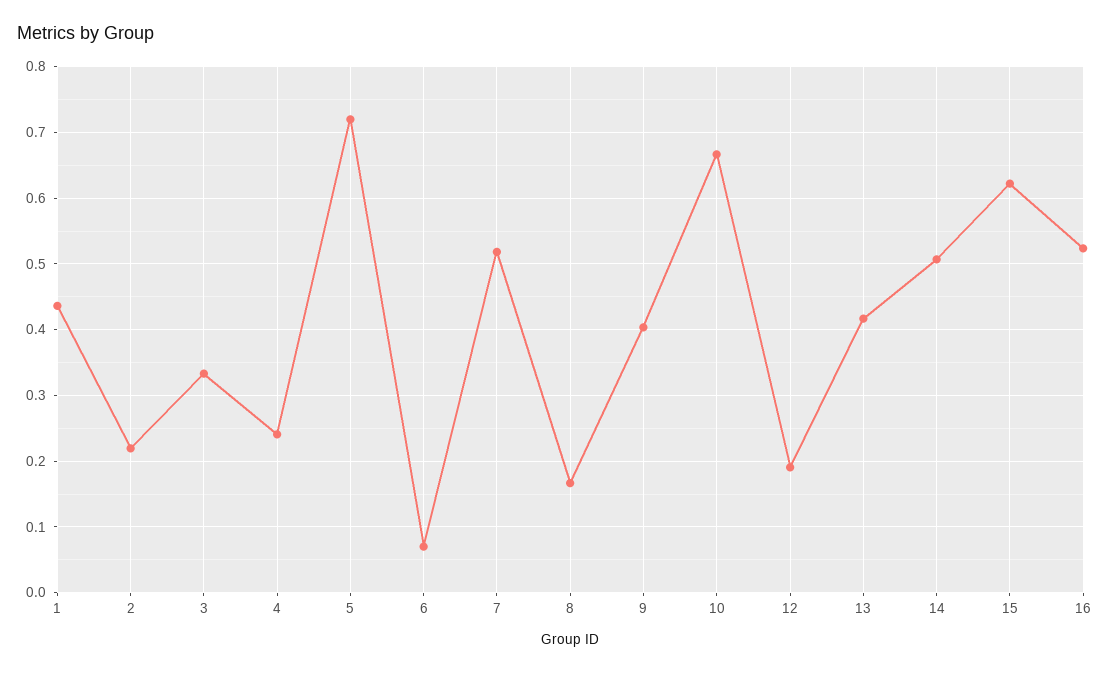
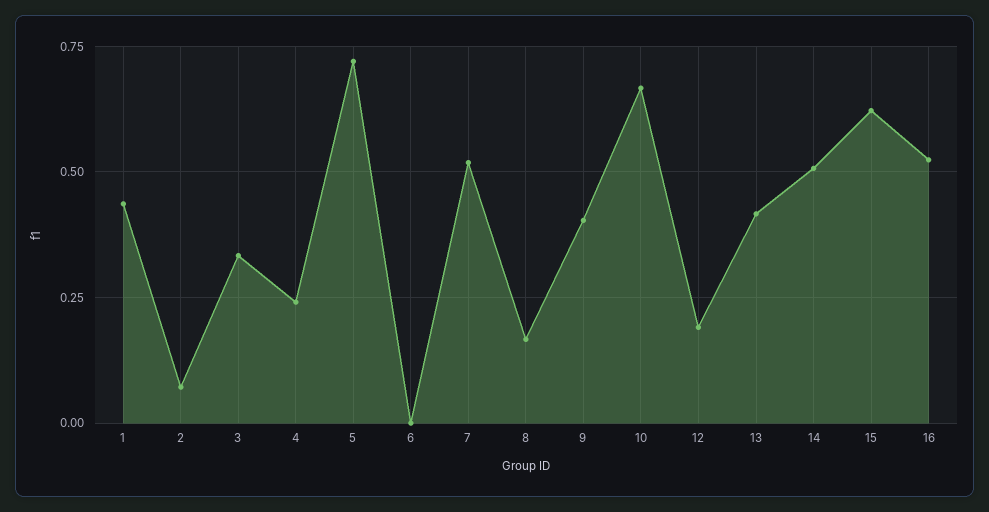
2: 0.22 -> 0.075
6: 0.07 -> 0

